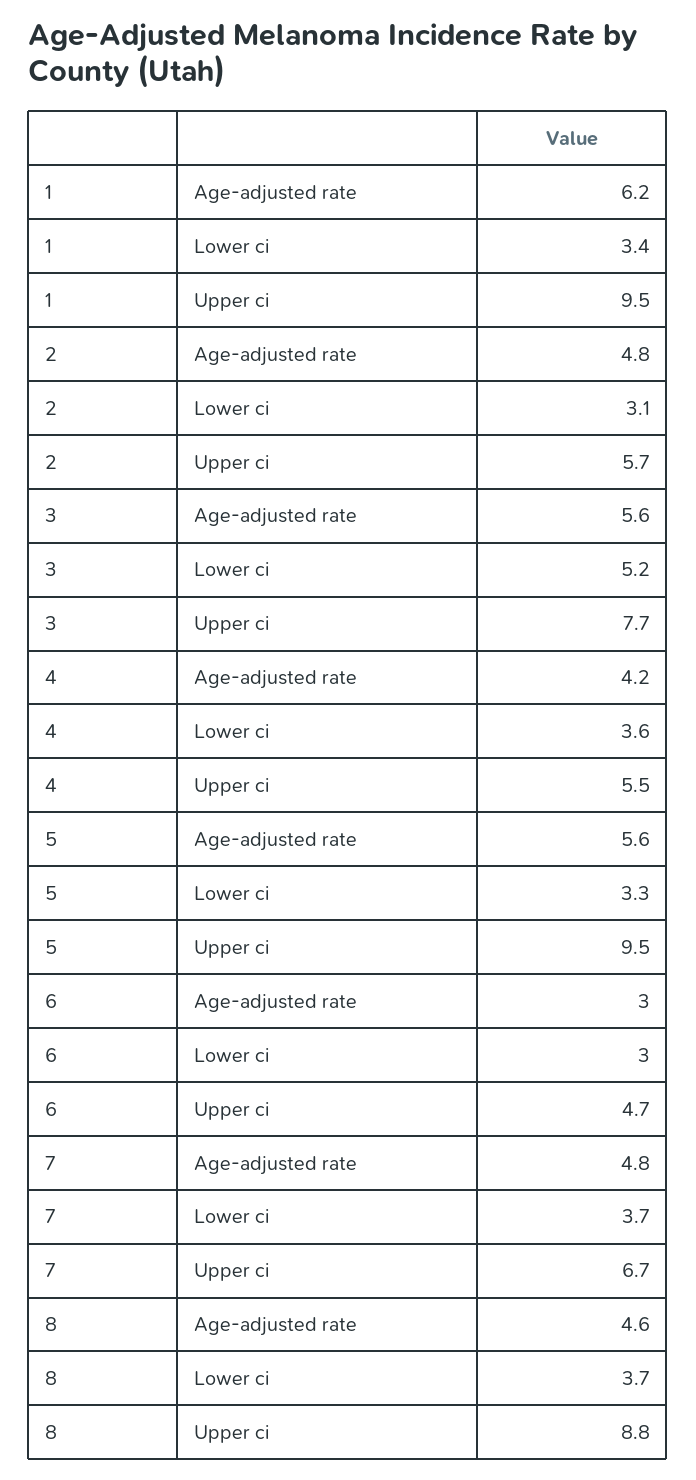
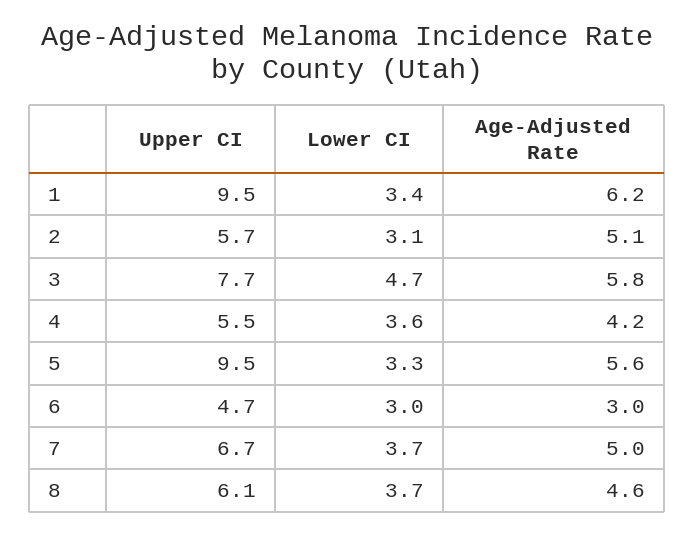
2, Age-adjusted rate: 4.8 -> 5.1
3, Age-adjusted rate: 5.6 -> 5.8
3, Lower ci: 5.2 -> 4.7
7, Age-adjusted rate: 4.8 -> 5
8, Upper ci: 8.8 -> 6.1

